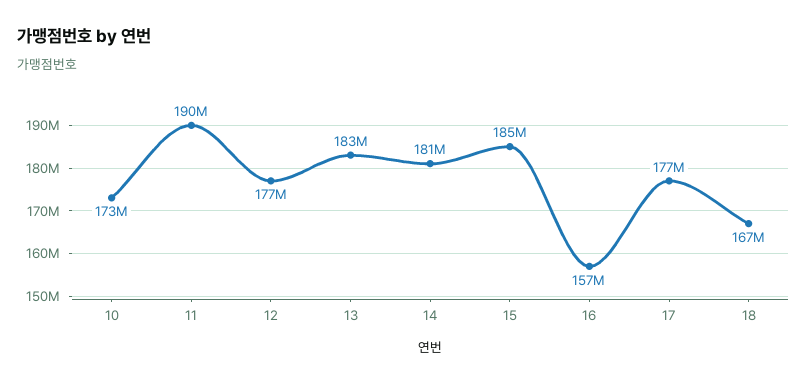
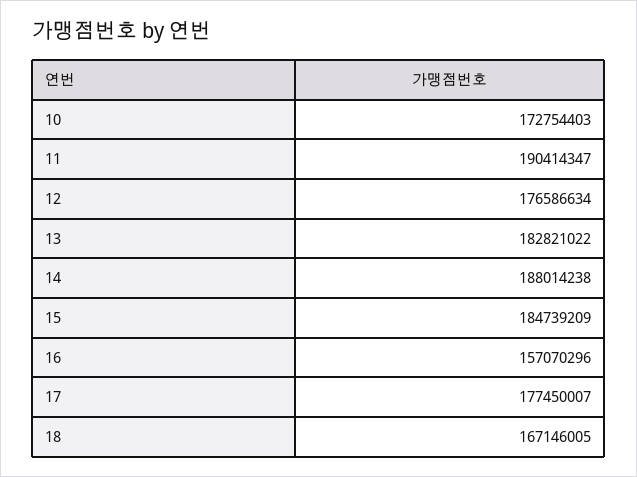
14: 181000000 -> 188014238

